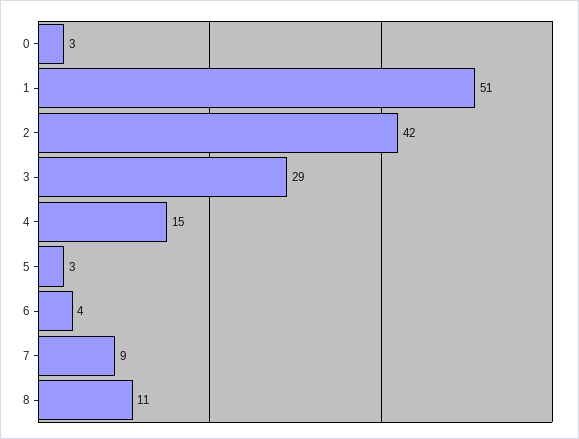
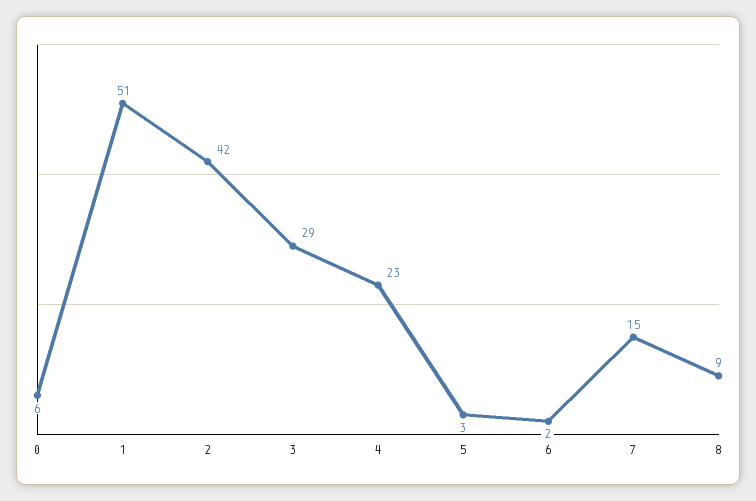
0: 3 -> 6
4: 15 -> 23
6: 4 -> 2
7: 9 -> 15
8: 11 -> 9

